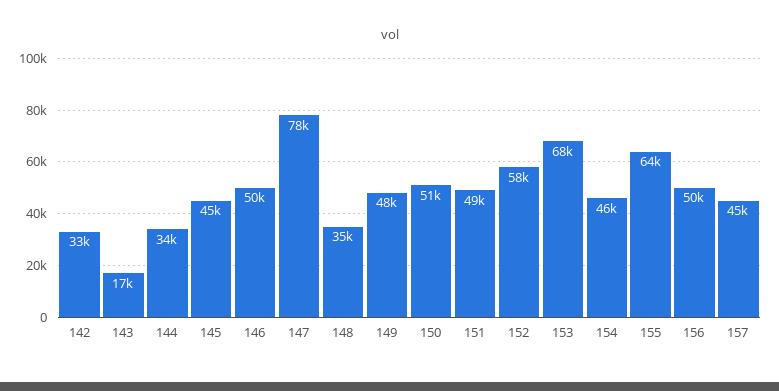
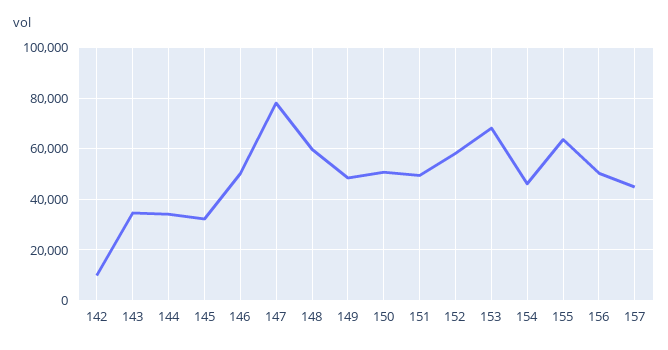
142: 33000 -> 10000
143: 17000 -> 35000
145: 45000 -> 32500
148: 35000 -> 60000

